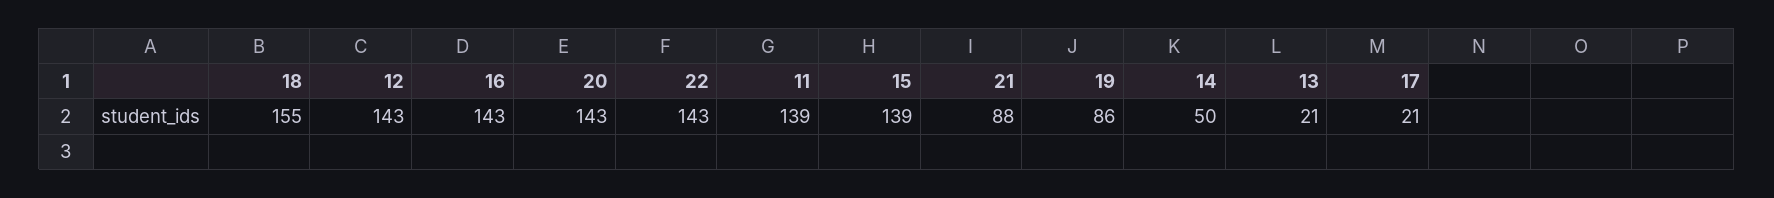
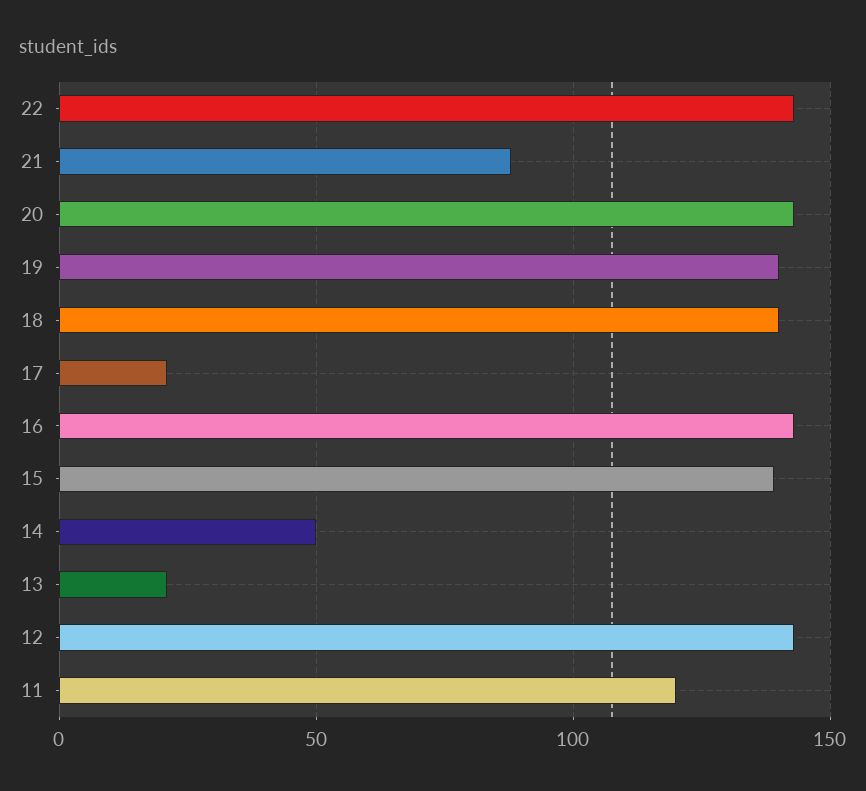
18: 155 -> 140
11: 139 -> 120
19: 86 -> 140

